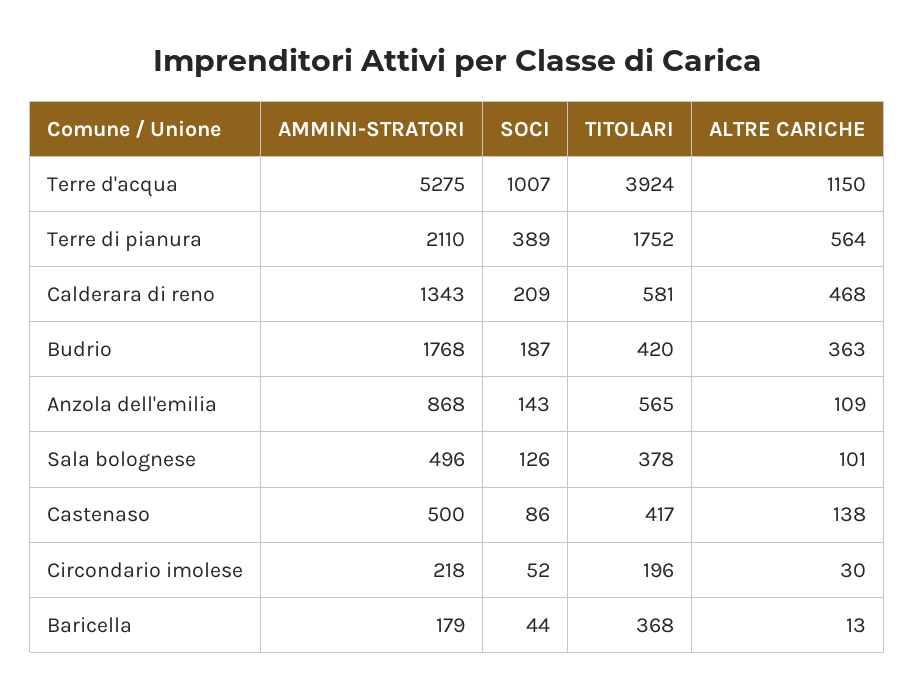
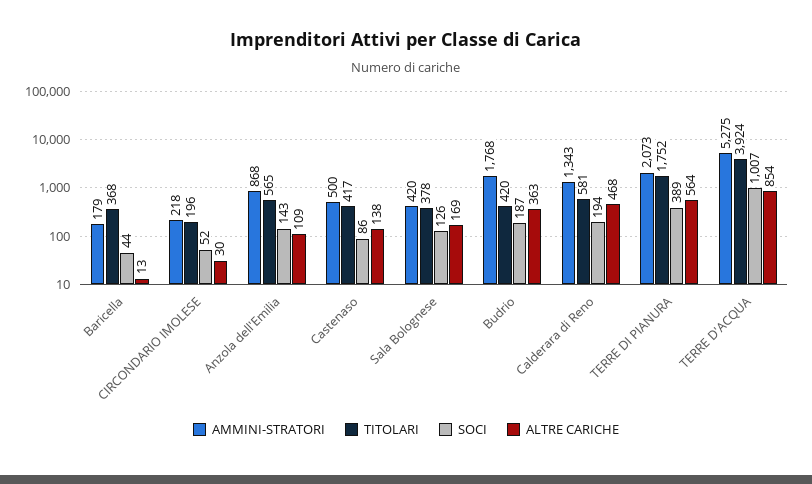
ALTRE CARICHE, Terre d'acqua: 1150 -> 854
AMMINI-STRATORI, Terre di pianura: 2110 -> 2073
SOCI, Calderara di reno: 209 -> 194
AMMINI-STRATORI, Sala bolognese: 496 -> 420
ALTRE CARICHE, Sala bolognese: 101 -> 169

